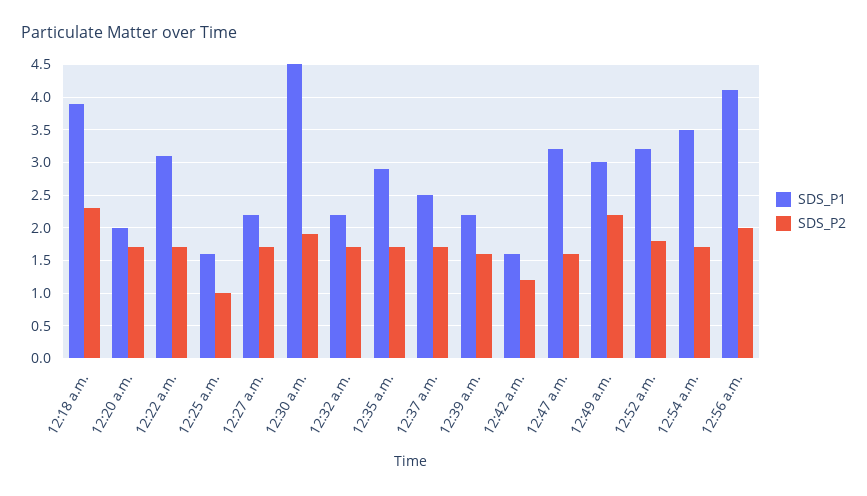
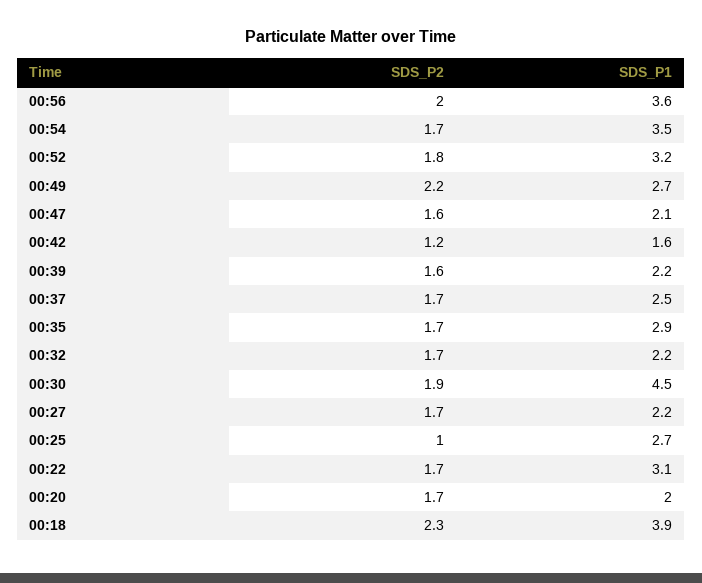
SDS_P1, 12:25 a.m.: 1.6 -> 2.7
SDS_P1, 12:47 a.m.: 3.2 -> 2.1
SDS_P1, 12:49 a.m.: 3 -> 2.7
SDS_P1, 12:56 a.m.: 4.1 -> 3.6

